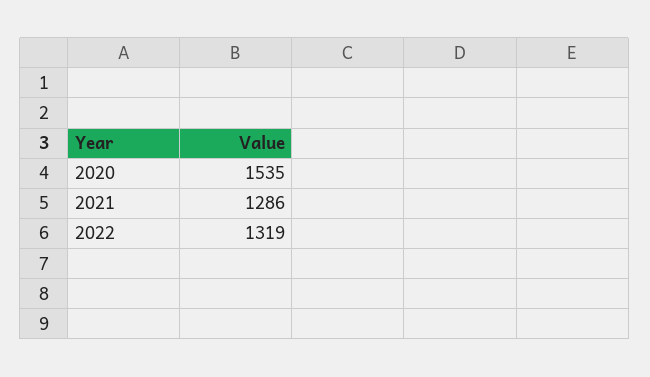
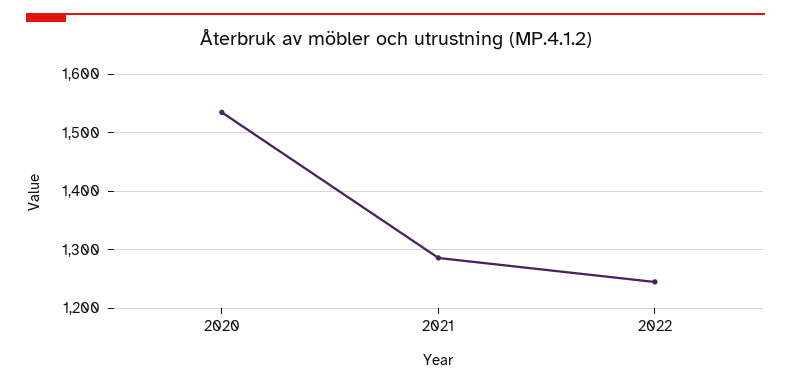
2022: 1319 -> 1240

